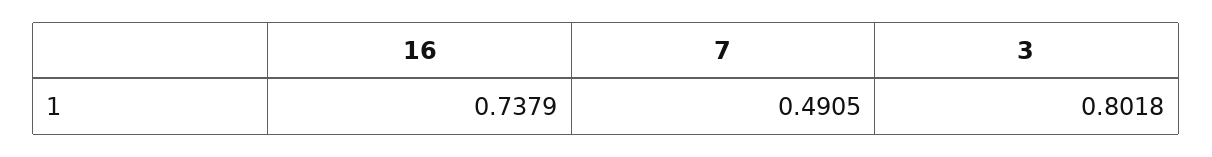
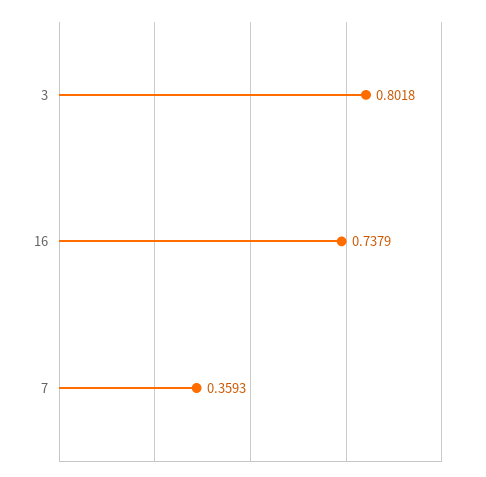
7: 0.4905 -> 0.3593

